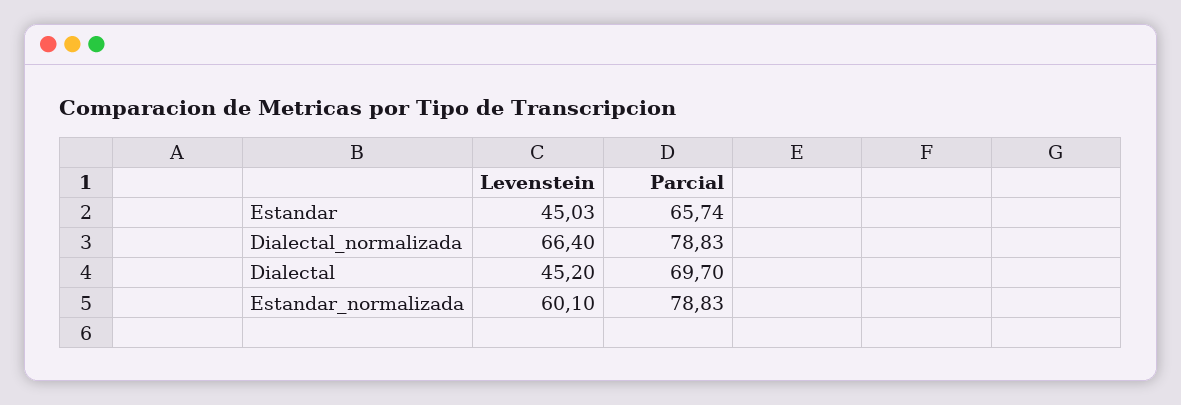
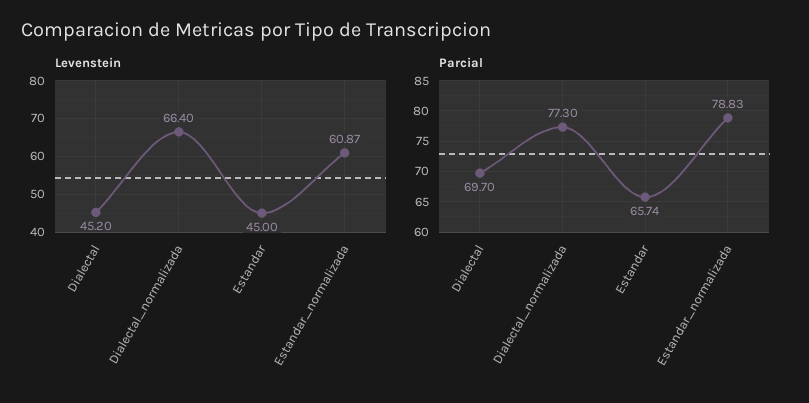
Levenstein, Estandar: 45.03 -> 45
Parcial, Dialectal_normalizada: 78.83 -> 77.3
Levenstein, Estandar_normalizada: 60.1 -> 60.87

